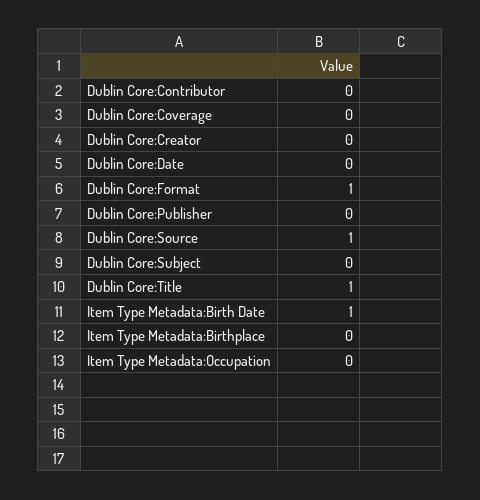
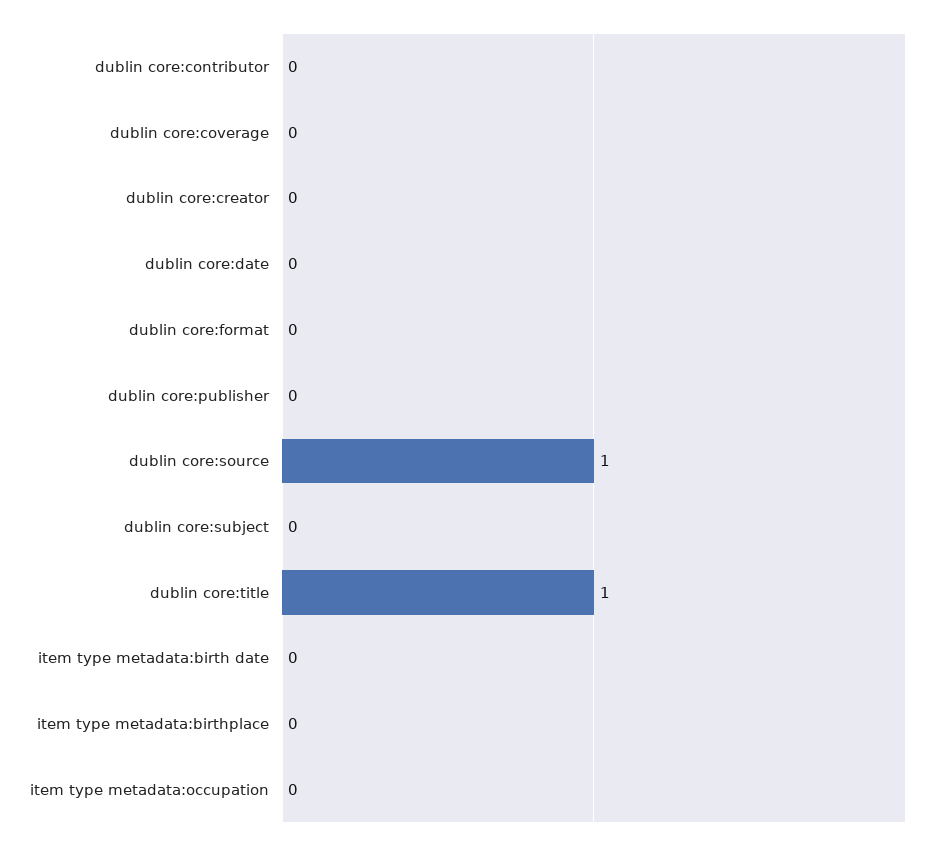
Dublin Core:Format: 1 -> 0
Item Type Metadata:Birth Date: 1 -> 0

